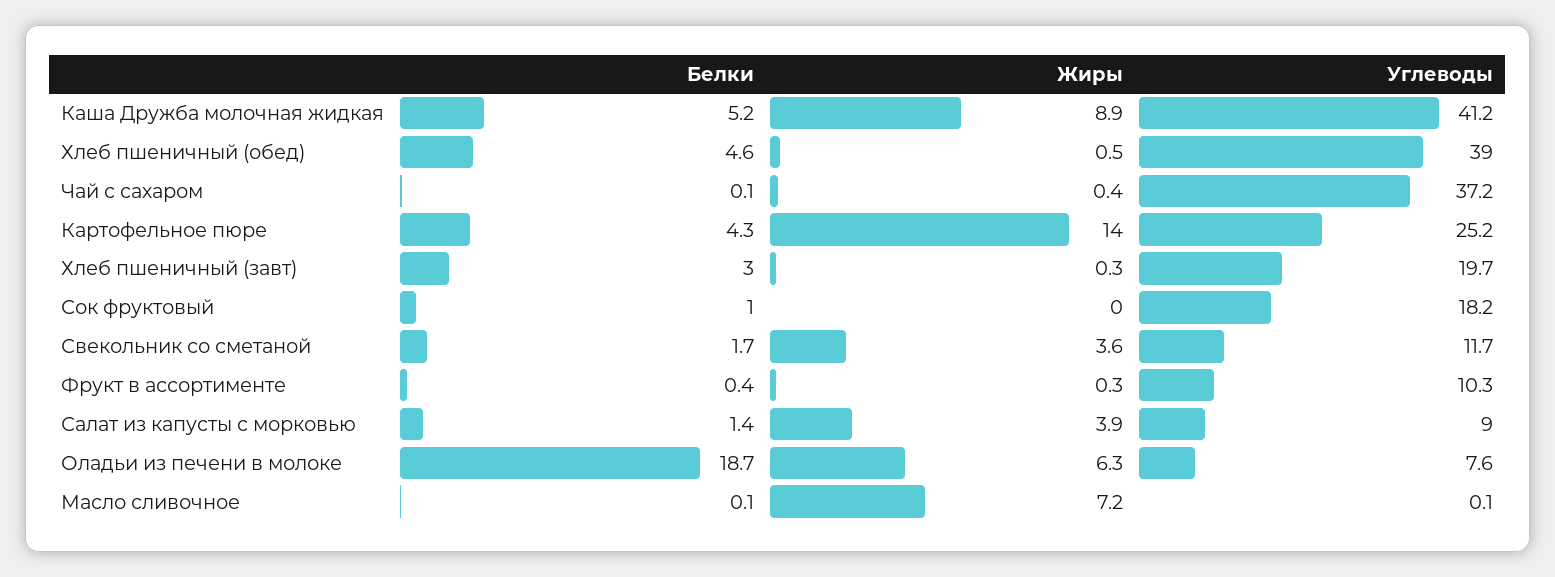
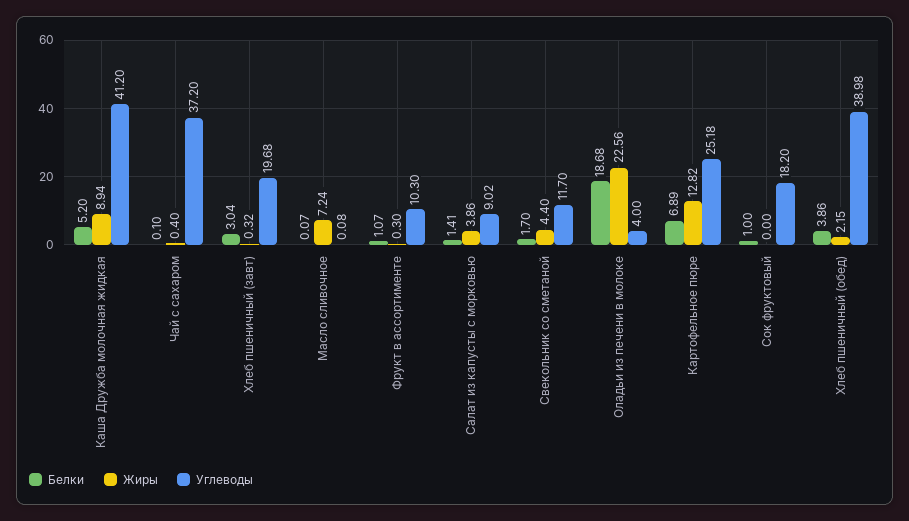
Белки, Хлеб пшеничный (обед): 4.6 -> 3.86
Жиры, Хлеб пшеничный (обед): 0.5 -> 2.15
Белки, Картофельное пюре: 4.3 -> 6.89
Жиры, Картофельное пюре: 14 -> 12.82
Жиры, Свекольник со сметаной: 3.6 -> 4.4
Белки, Фрукт в ассортименте: 0.4 -> 1.07
Жиры, Оладьи из печени в молоке: 6.3 -> 22.56
Углеводы, Оладьи из печени в молоке: 7.6 -> 4

